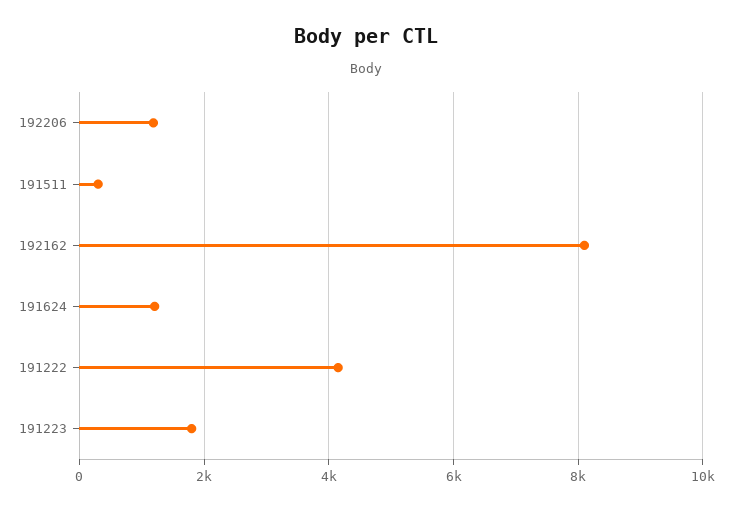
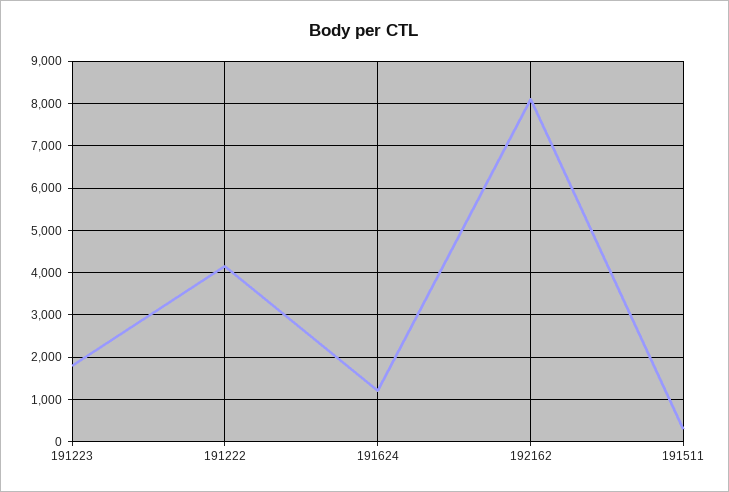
192206: 1200 -> none

